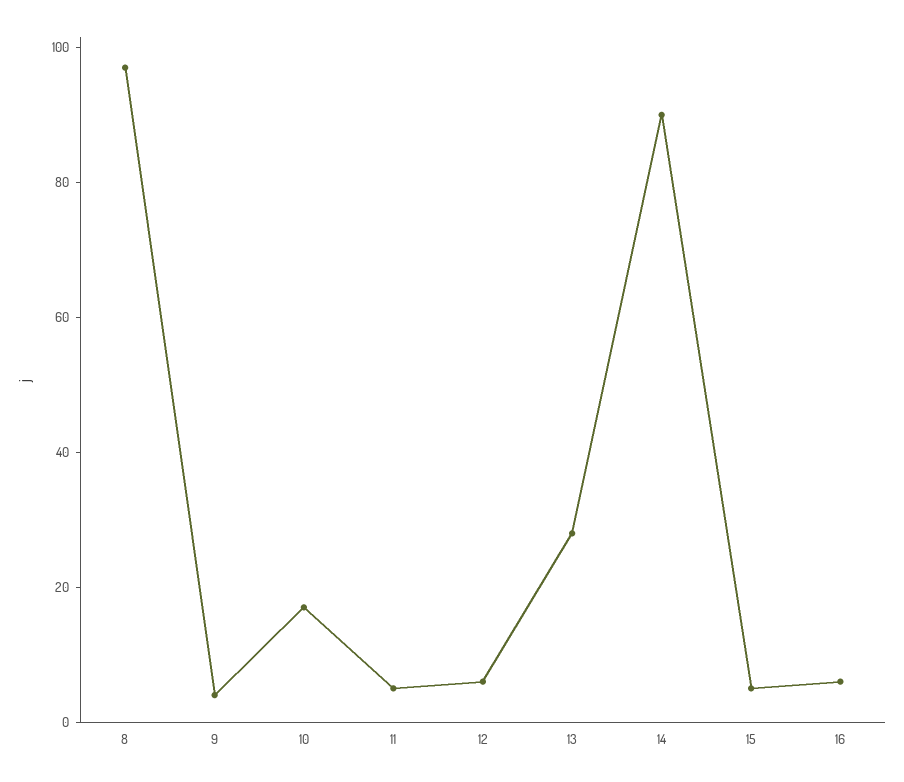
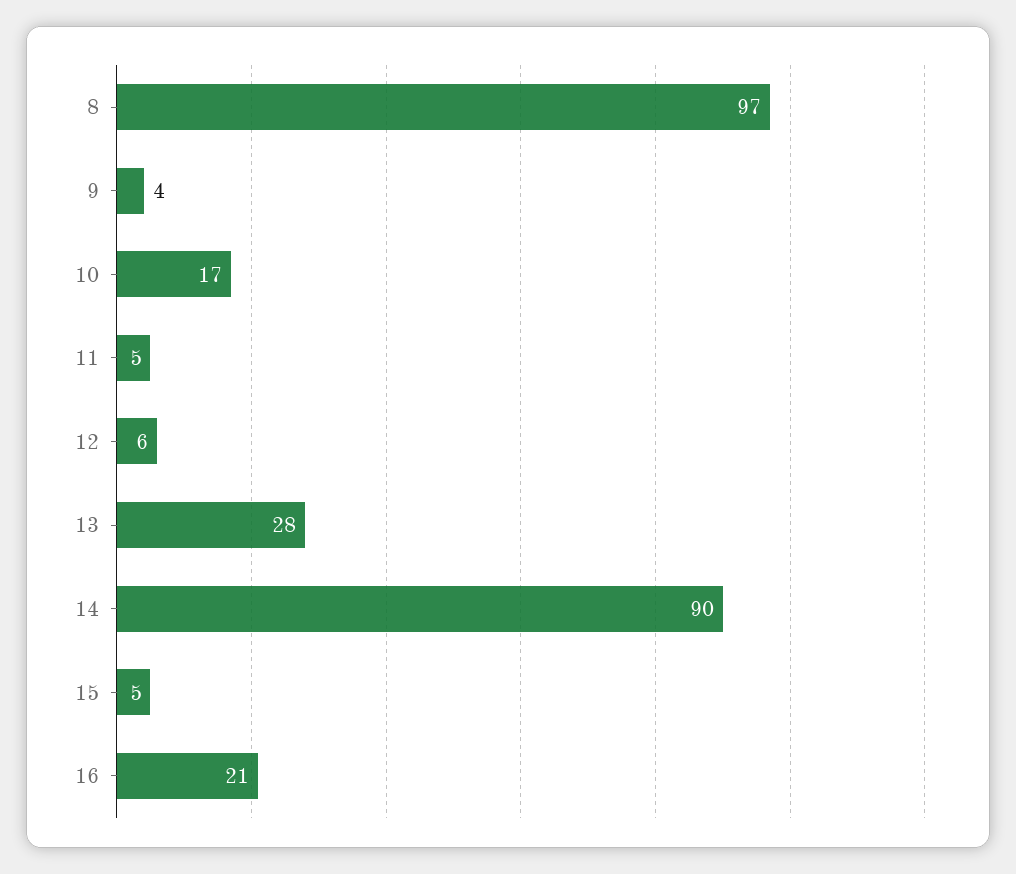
16: 5 -> 21

